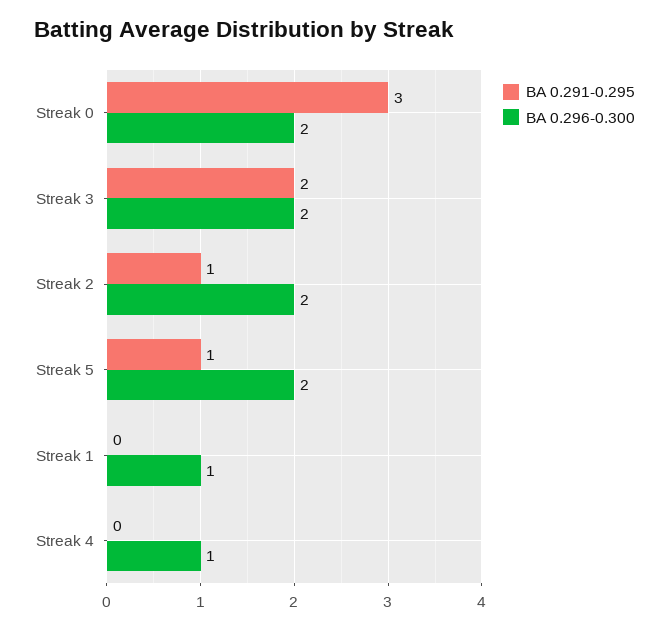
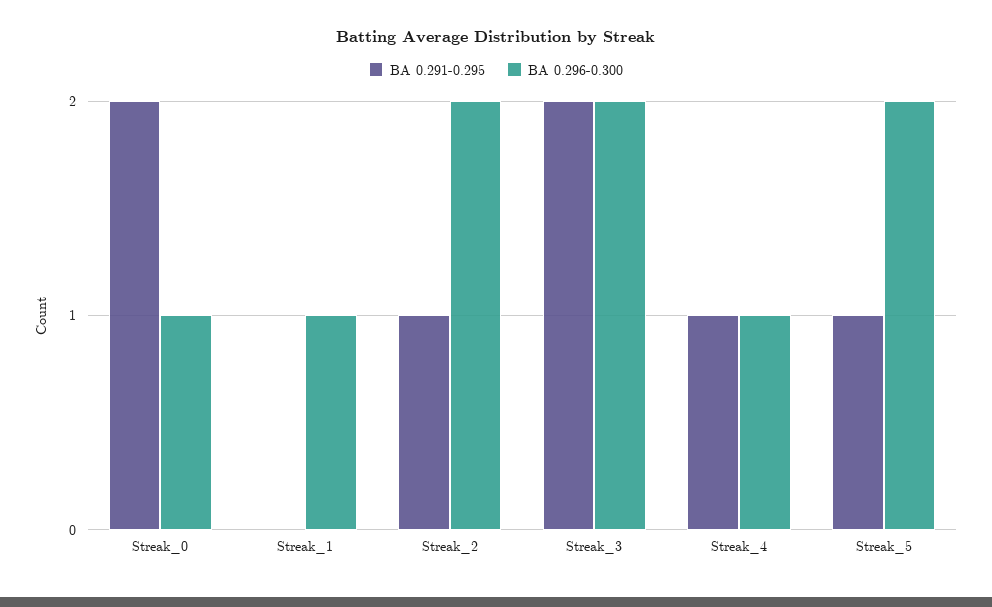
BA 0.291-0.295, Streak 0: 3 -> 2
BA 0.296-0.300, Streak 0: 2 -> 1
BA 0.291-0.295, Streak 4: 0 -> 1

